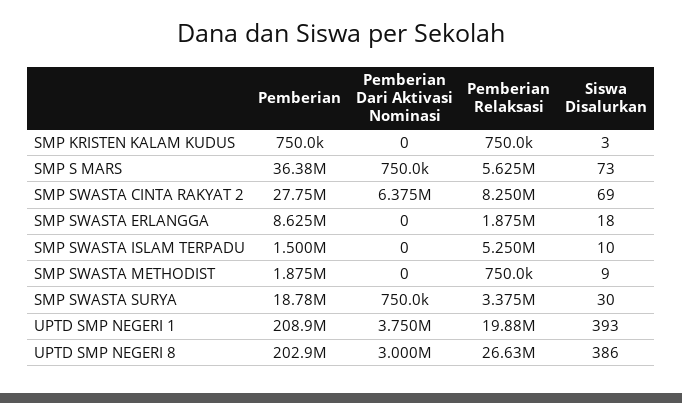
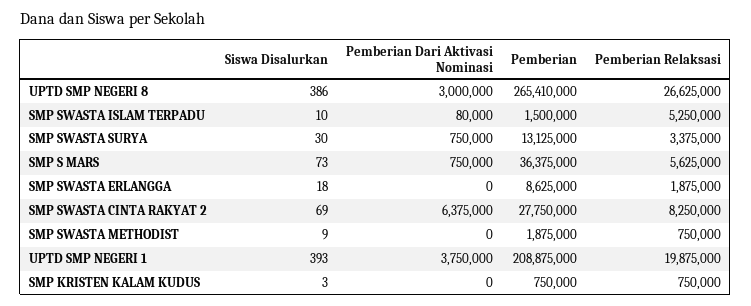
Pemberian Dari Aktivasi Nominasi, SMP SWASTA ISLAM TERPADU: 0 -> 80000
Pemberian, SMP SWASTA SURYA: 18780000 -> 13125000
Pemberian, UPTD SMP NEGERI 8: 202900000 -> 265410000

